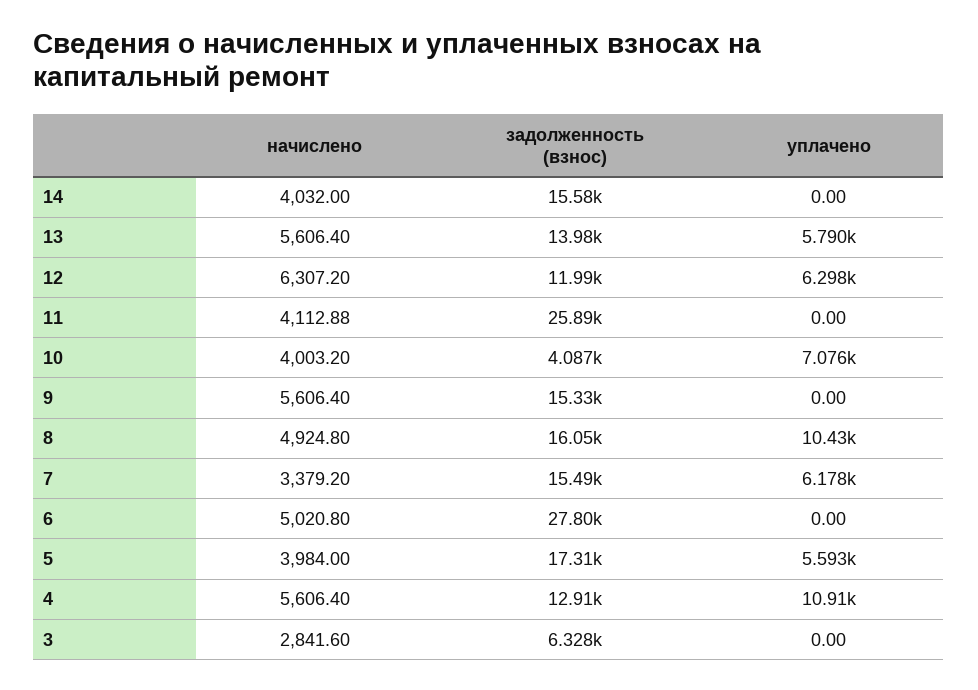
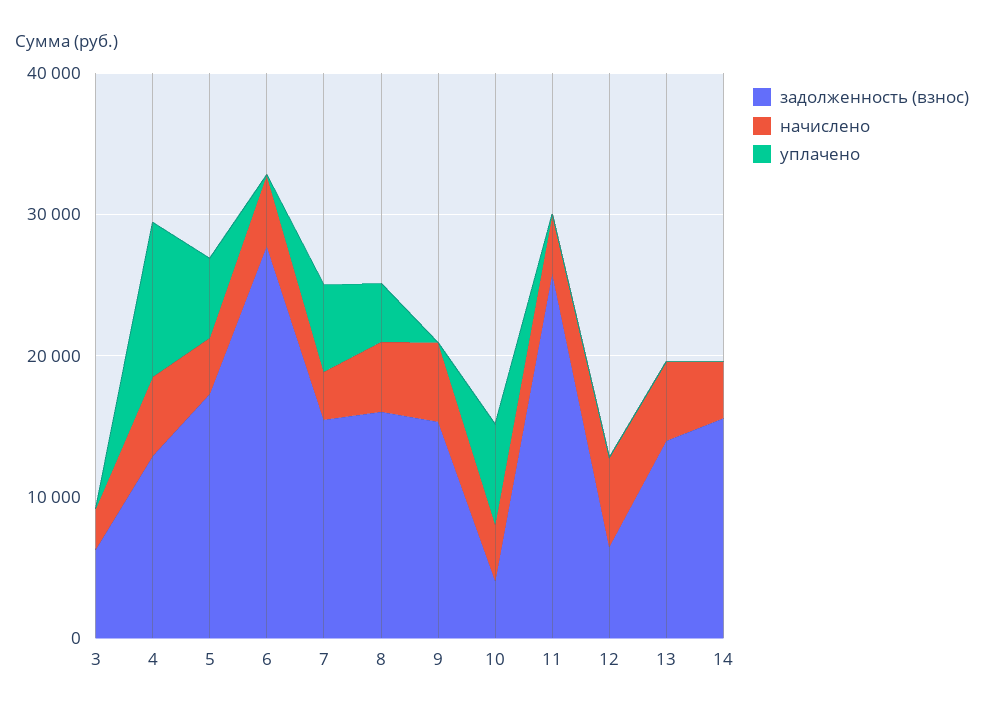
уплачено, 13: 5790 -> 0
задолженность (взнос), 12: 11990 -> 6000
уплачено, 12: 6298 -> 0
уплачено, 8: 10430 -> 4000

